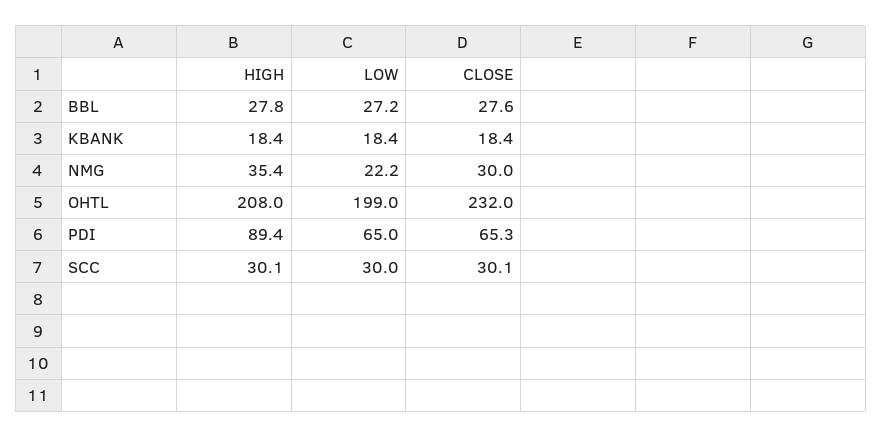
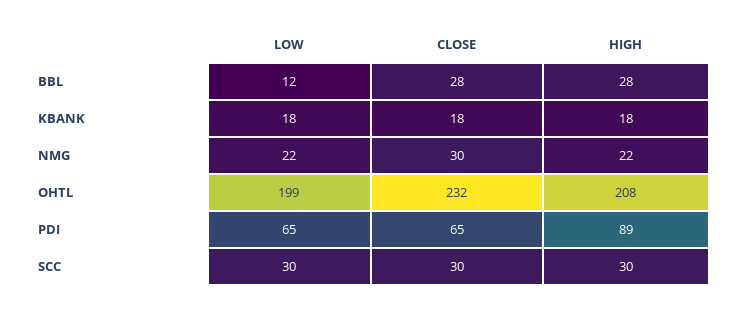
LOW, BBL: 27.2 -> 12
HIGH, NMG: 35.4 -> 22

